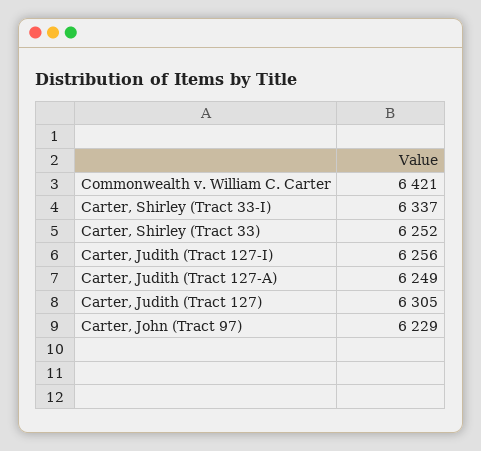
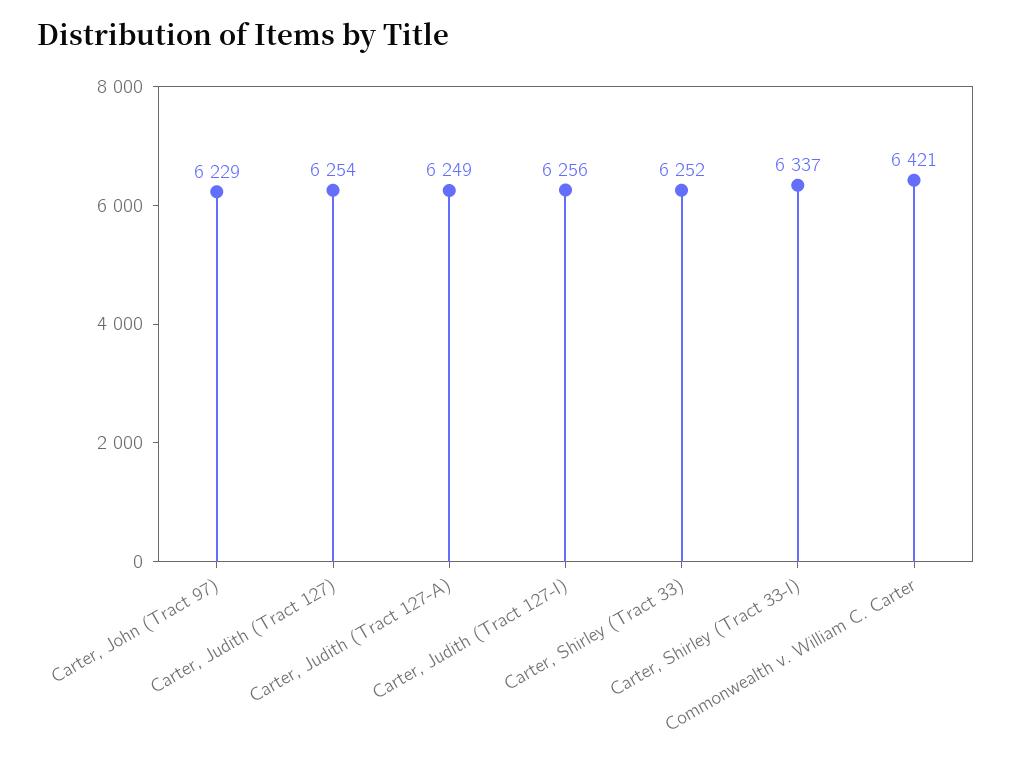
Carter, Judith (Tract 127): 6305 -> 6254

